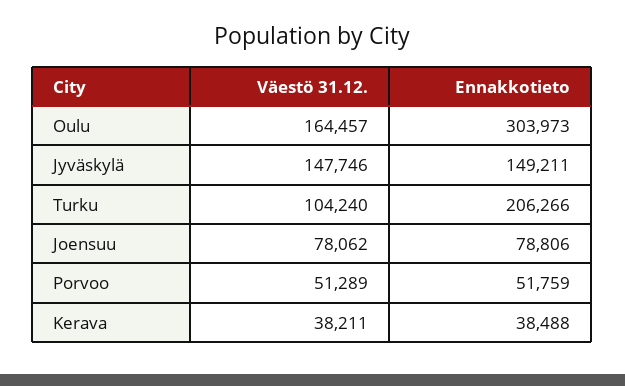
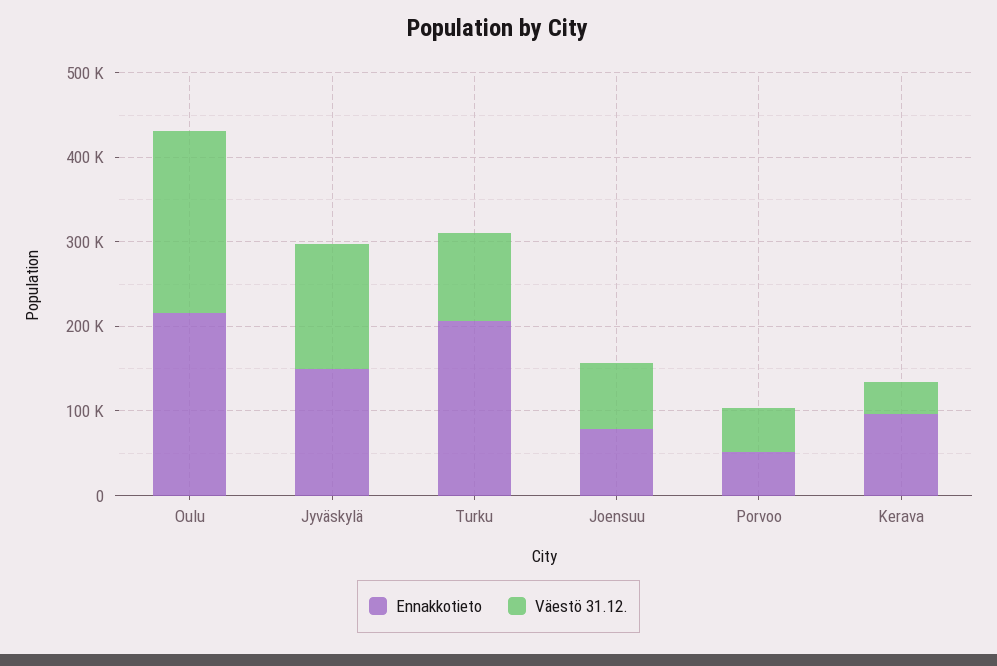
Väestö 31.12., Oulu: 164457 -> 220000
Ennakkotieto, Oulu: 303973 -> 220000
Ennakkotieto, Kerava: 38488 -> 100000

